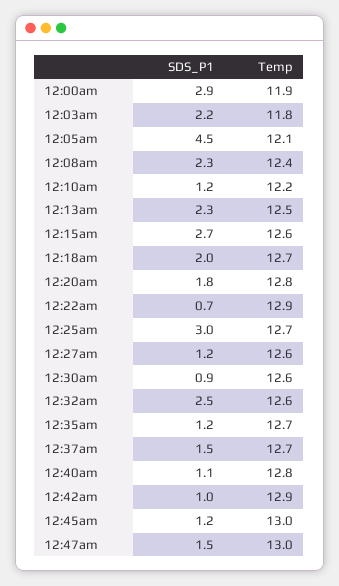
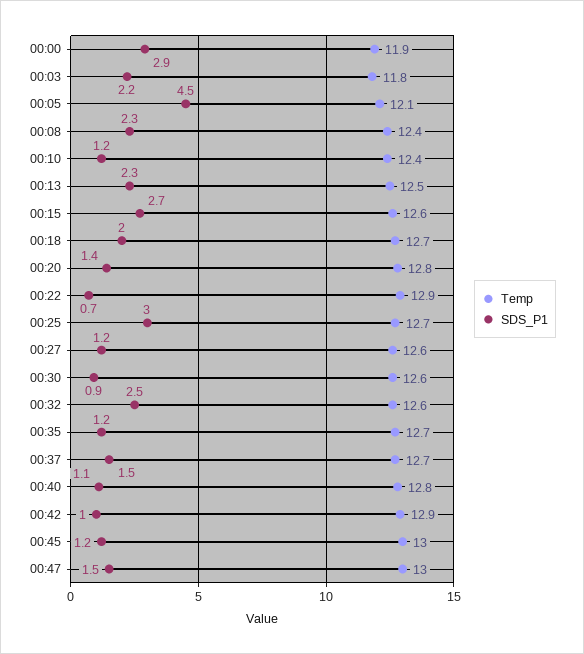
Temp, 12:10am: 12.2 -> 12.4
SDS_P1, 12:20am: 1.8 -> 1.4

